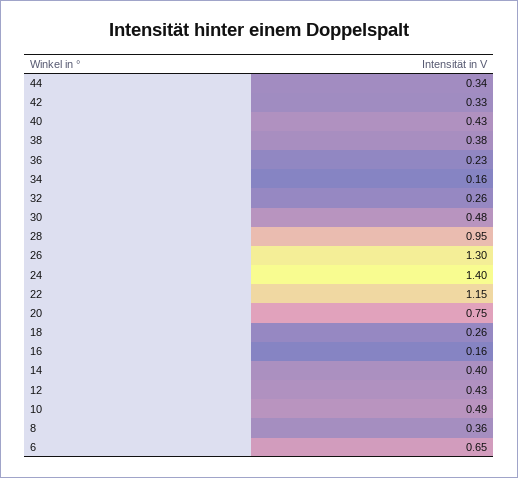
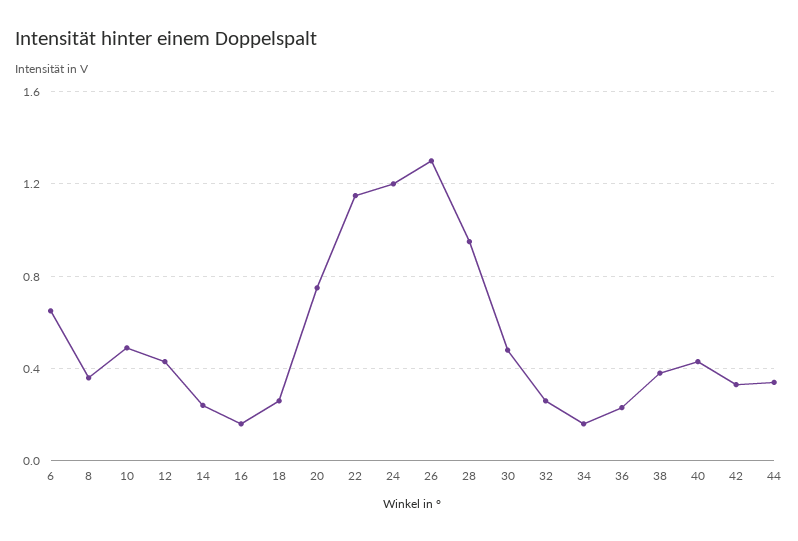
24: 1.4 -> 1.2
14: 0.4 -> 0.25

